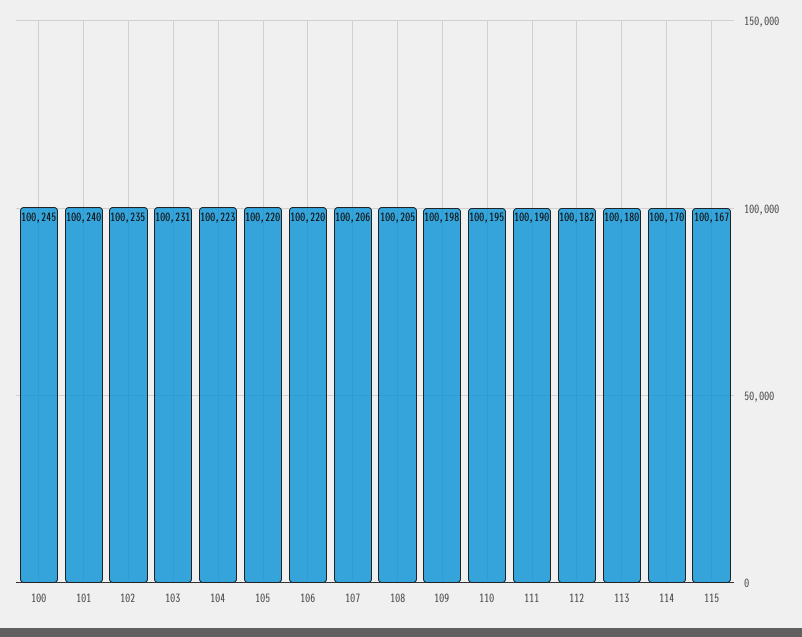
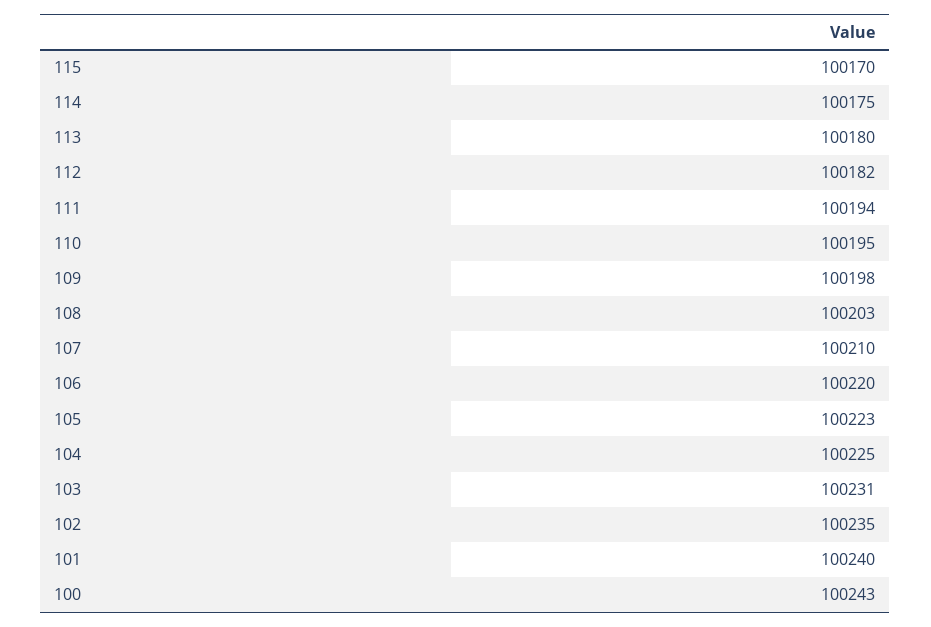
100: 100245 -> 100243
104: 100223 -> 100225
105: 100220 -> 100223
107: 100206 -> 100210
108: 100205 -> 100203
111: 100190 -> 100194
114: 100170 -> 100175
115: 100167 -> 100170

